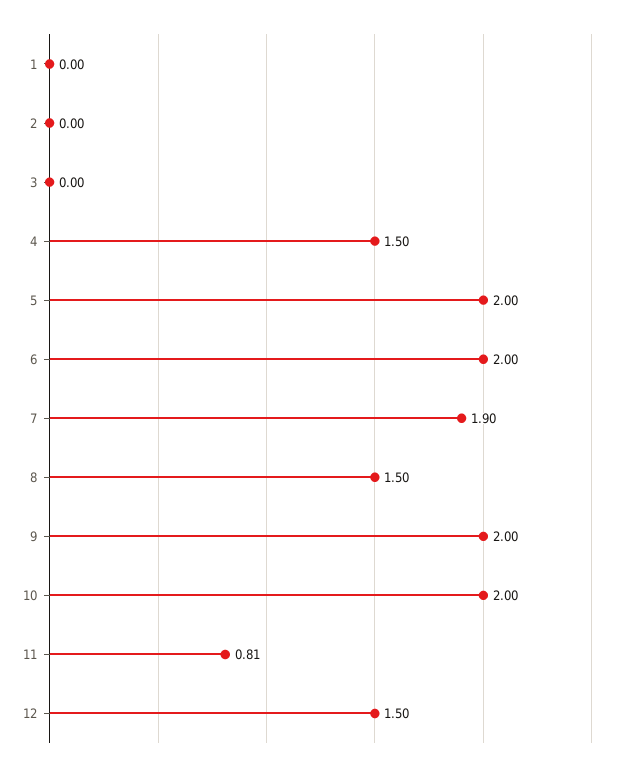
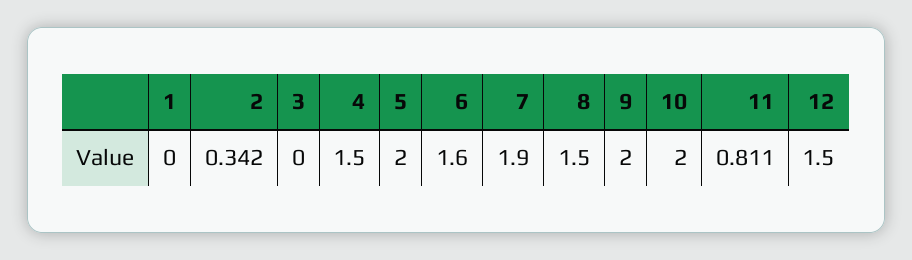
2: 0 -> 0.342
6: 2 -> 1.6

